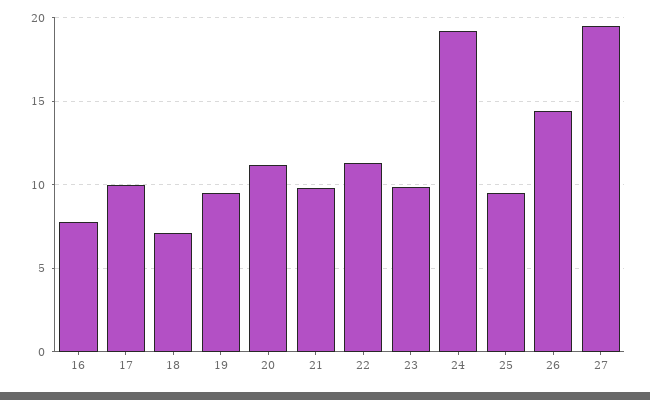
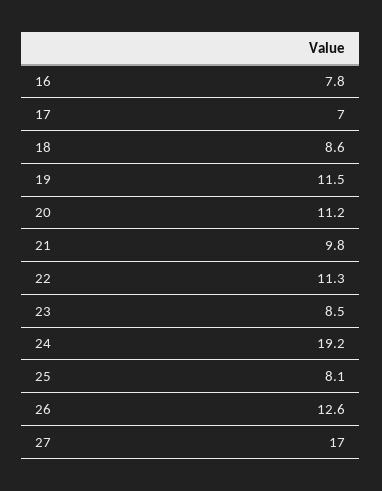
17: 10 -> 7
18: 7 -> 8.6
19: 9.5 -> 11.5
23: 10 -> 8.5
25: 9.5 -> 8.1
26: 14.5 -> 12.6
27: 19.5 -> 17

